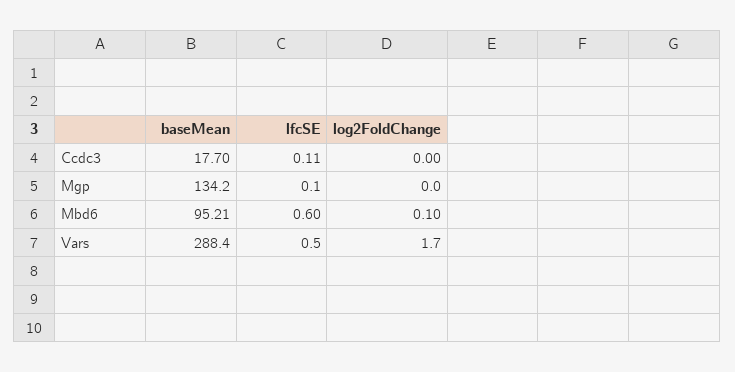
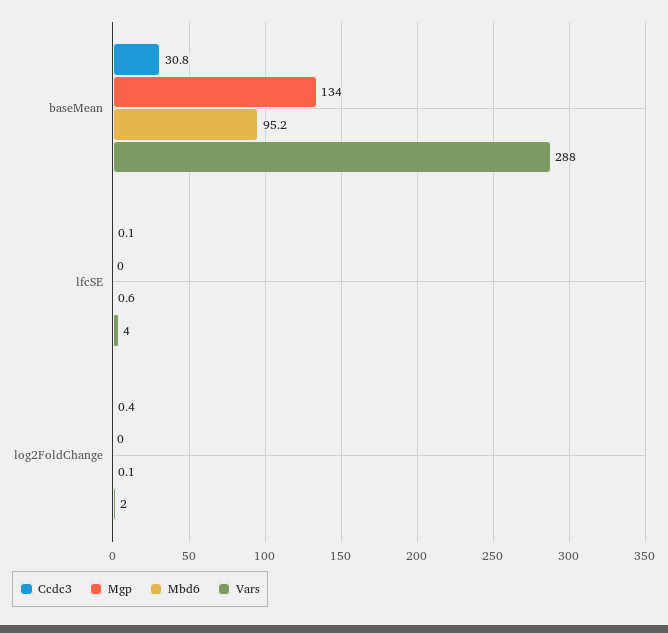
Ccdc3, baseMean: 17.7 -> 30.8
Ccdc3, log2FoldChange: 0 -> 0.4
Vars, lfcSE: 0.5 -> 4

